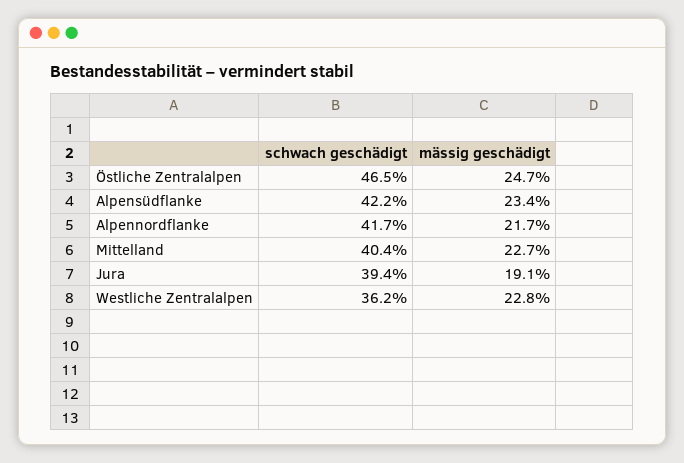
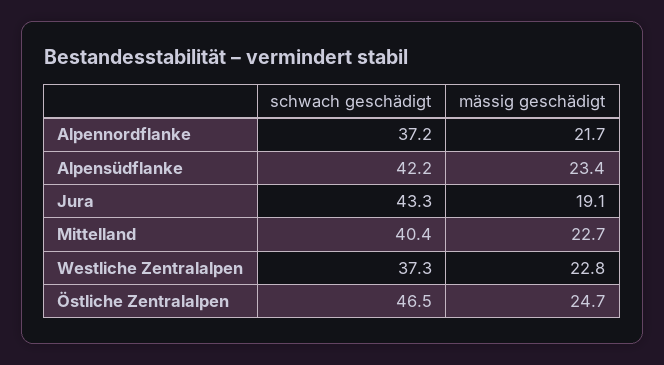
schwach geschädigt, Alpennordflanke: 41.7 -> 37.2
schwach geschädigt, Jura: 39.4 -> 43.3
schwach geschädigt, Westliche Zentralalpen: 36.2 -> 37.3

